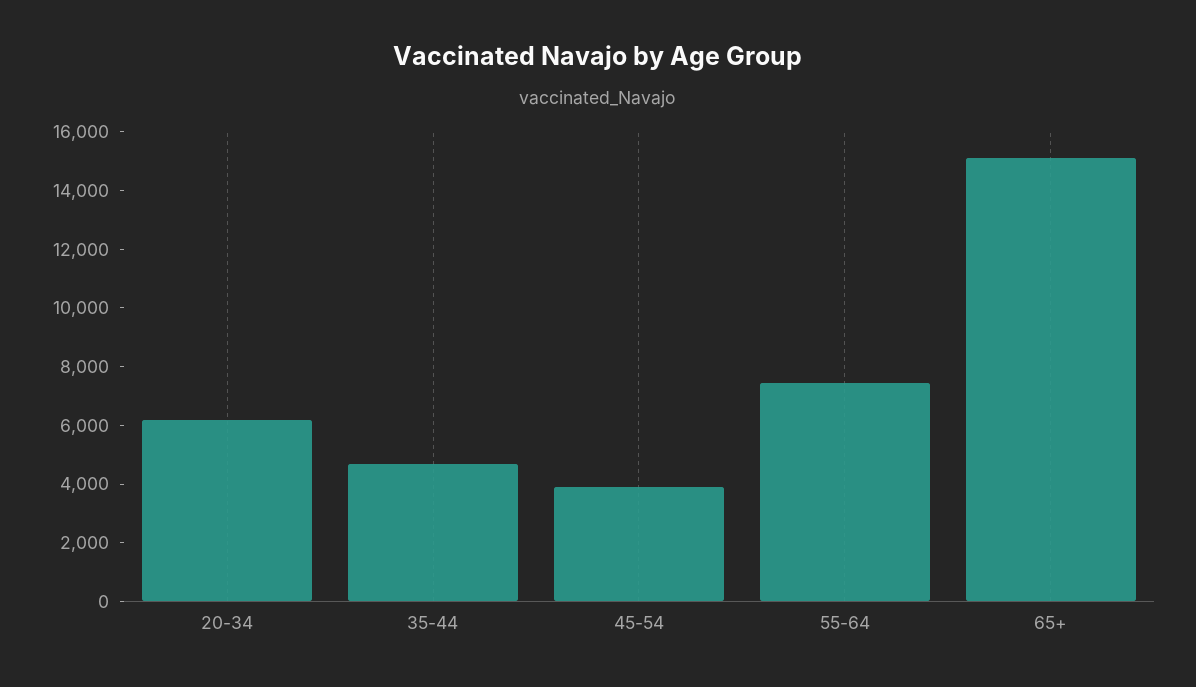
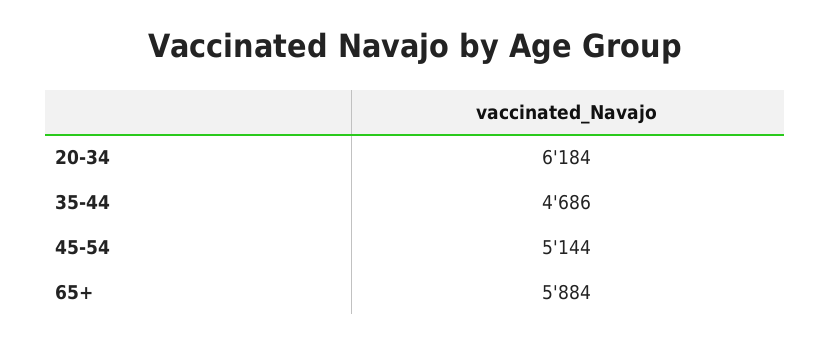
45-54: 4000 -> 5144
55-64: 7500 -> none
65+: 15000 -> 5884

